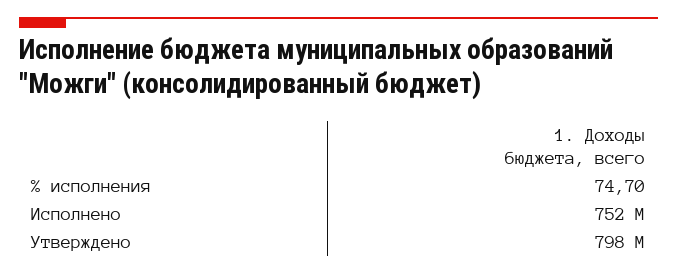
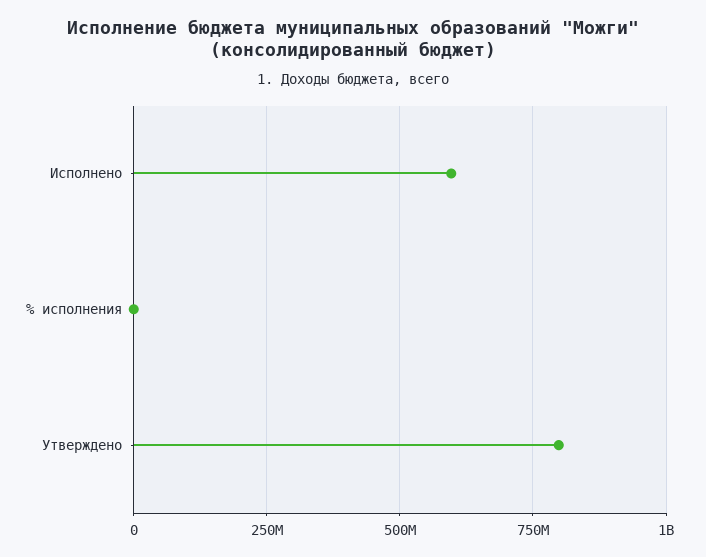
Исполнено: 752000000 -> 600000000

